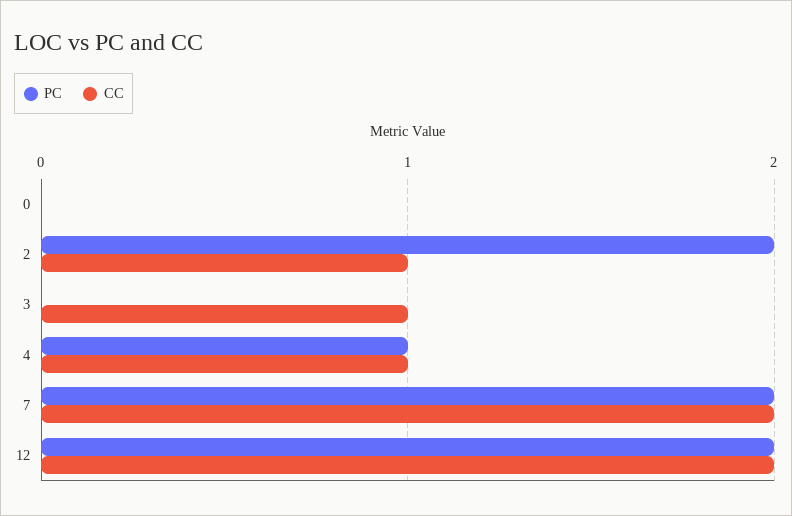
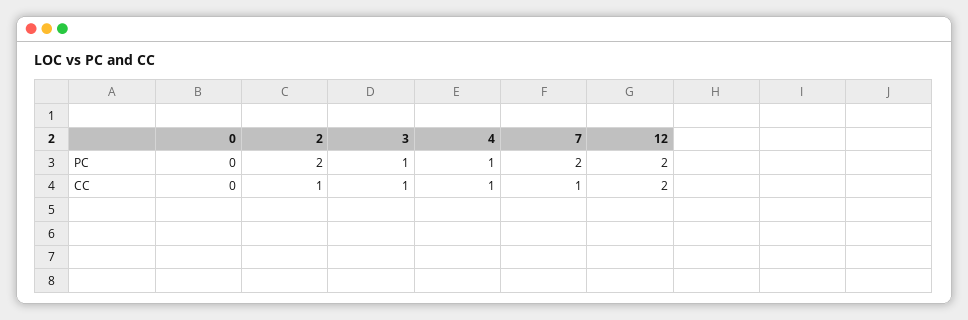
PC, 3: 0 -> 1
CC, 7: 2 -> 1

